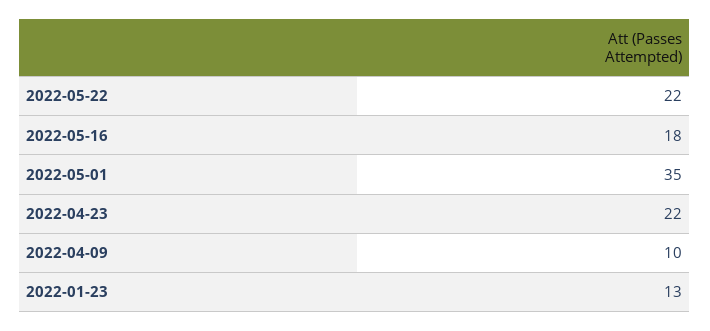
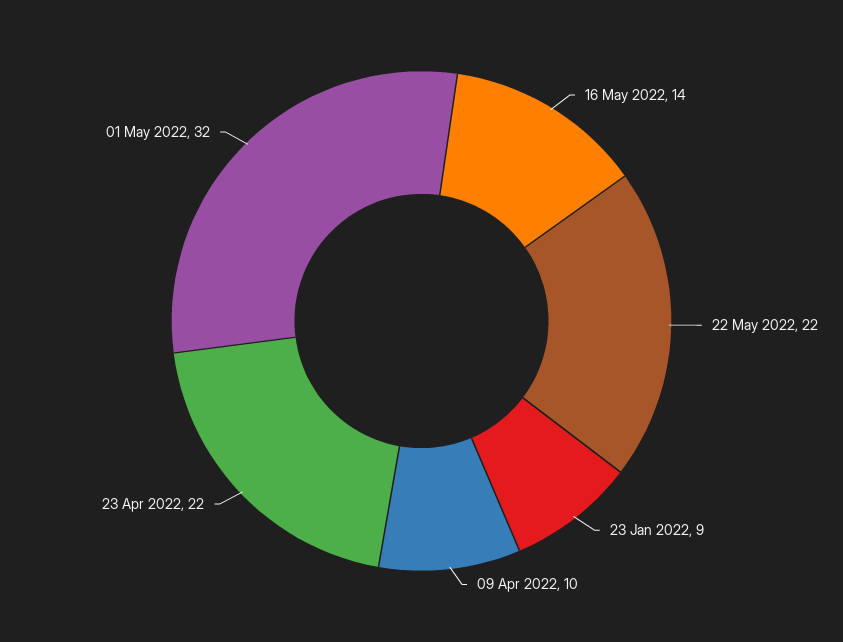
2022-05-16: 18 -> 14
2022-05-01: 35 -> 32
2022-01-23: 13 -> 9

